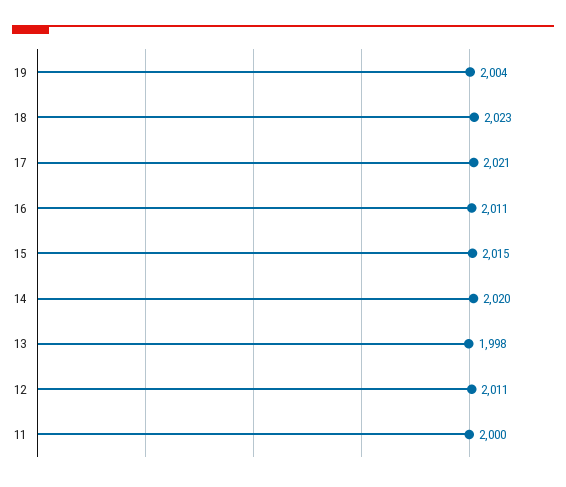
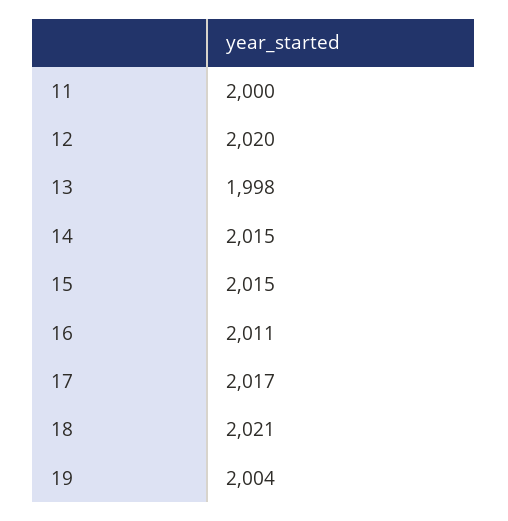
18: 2023 -> 2021
17: 2021 -> 2017
14: 2020 -> 2015
12: 2011 -> 2020

